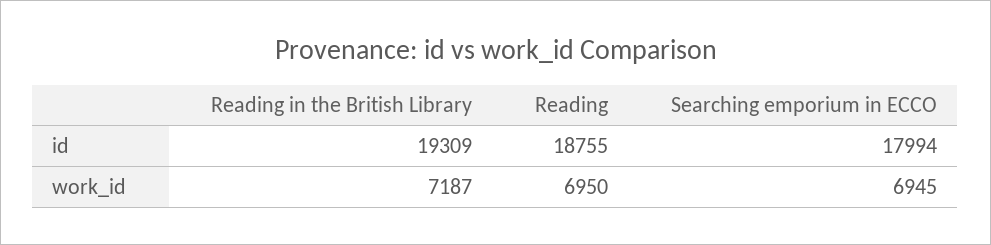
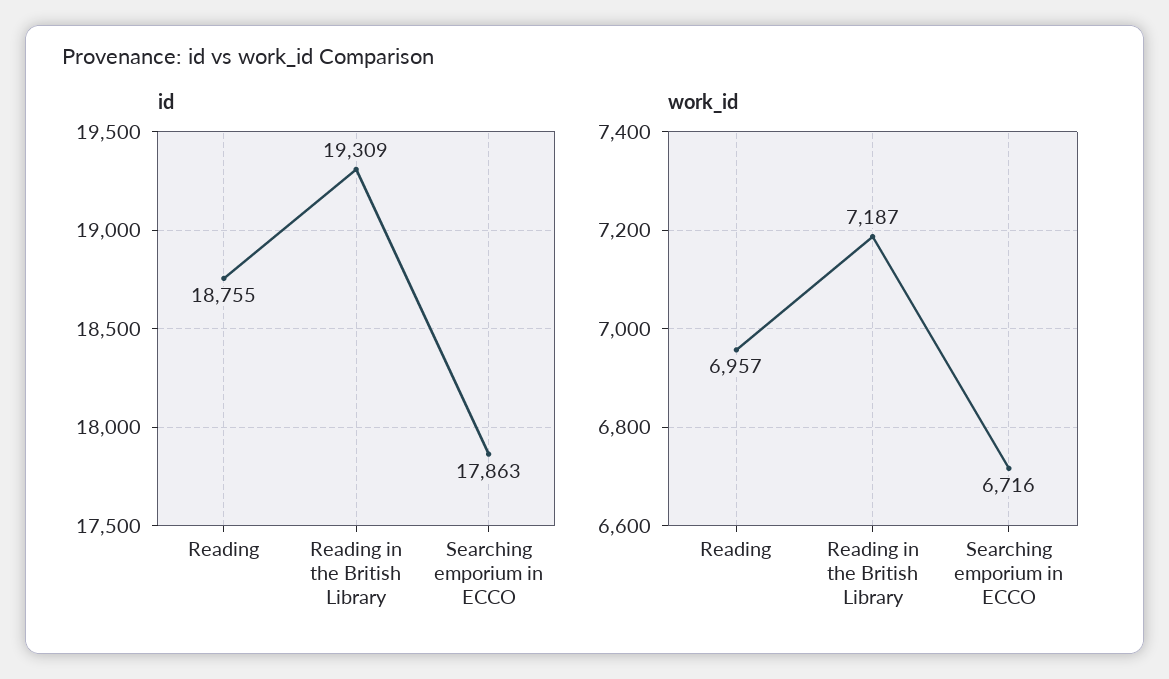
id, Searching emporium in ECCO: 17994 -> 17863
work_id, Reading: 6950 -> 6957
work_id, Searching emporium in ECCO: 6945 -> 6716

